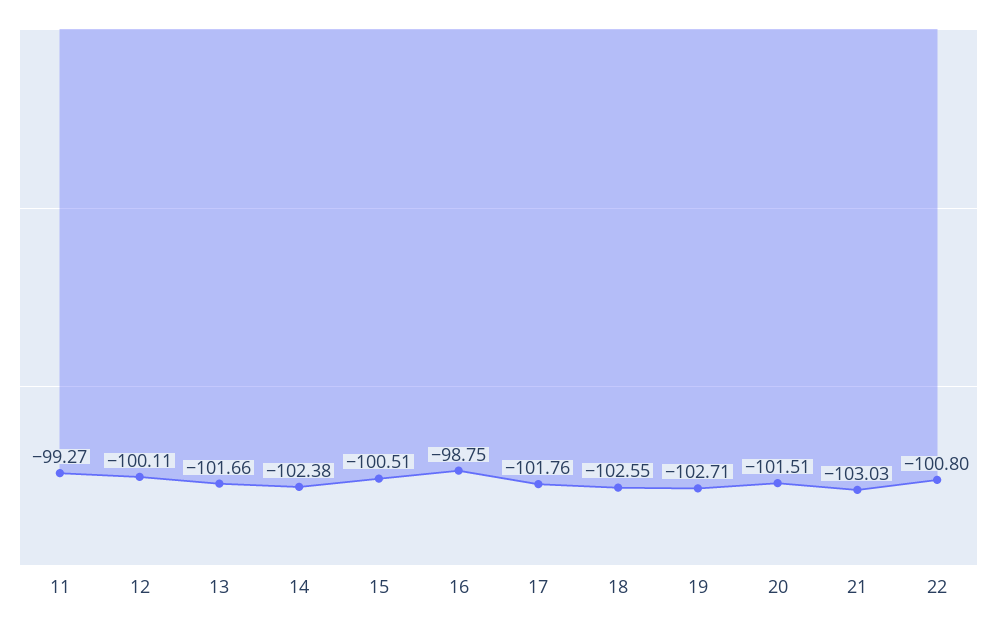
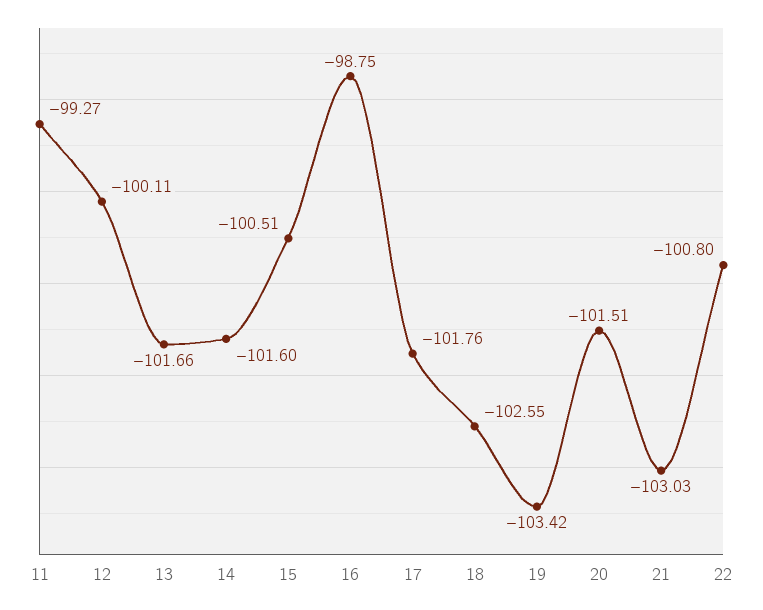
14: -102.38 -> -101.6
19: -102.71 -> -103.42

